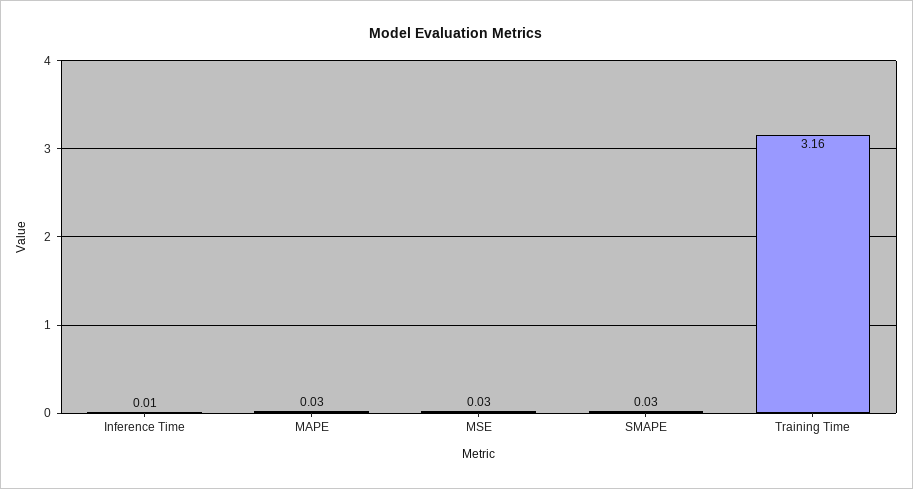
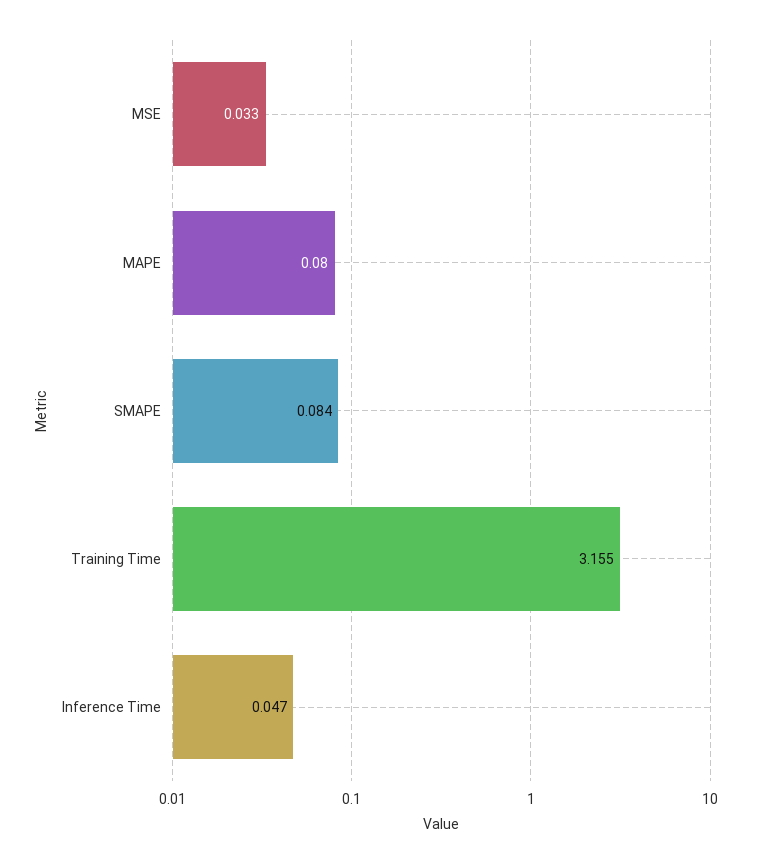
Inference Time: 0.01 -> 0.047
MAPE: 0.03 -> 0.08
SMAPE: 0.03 -> 0.084

